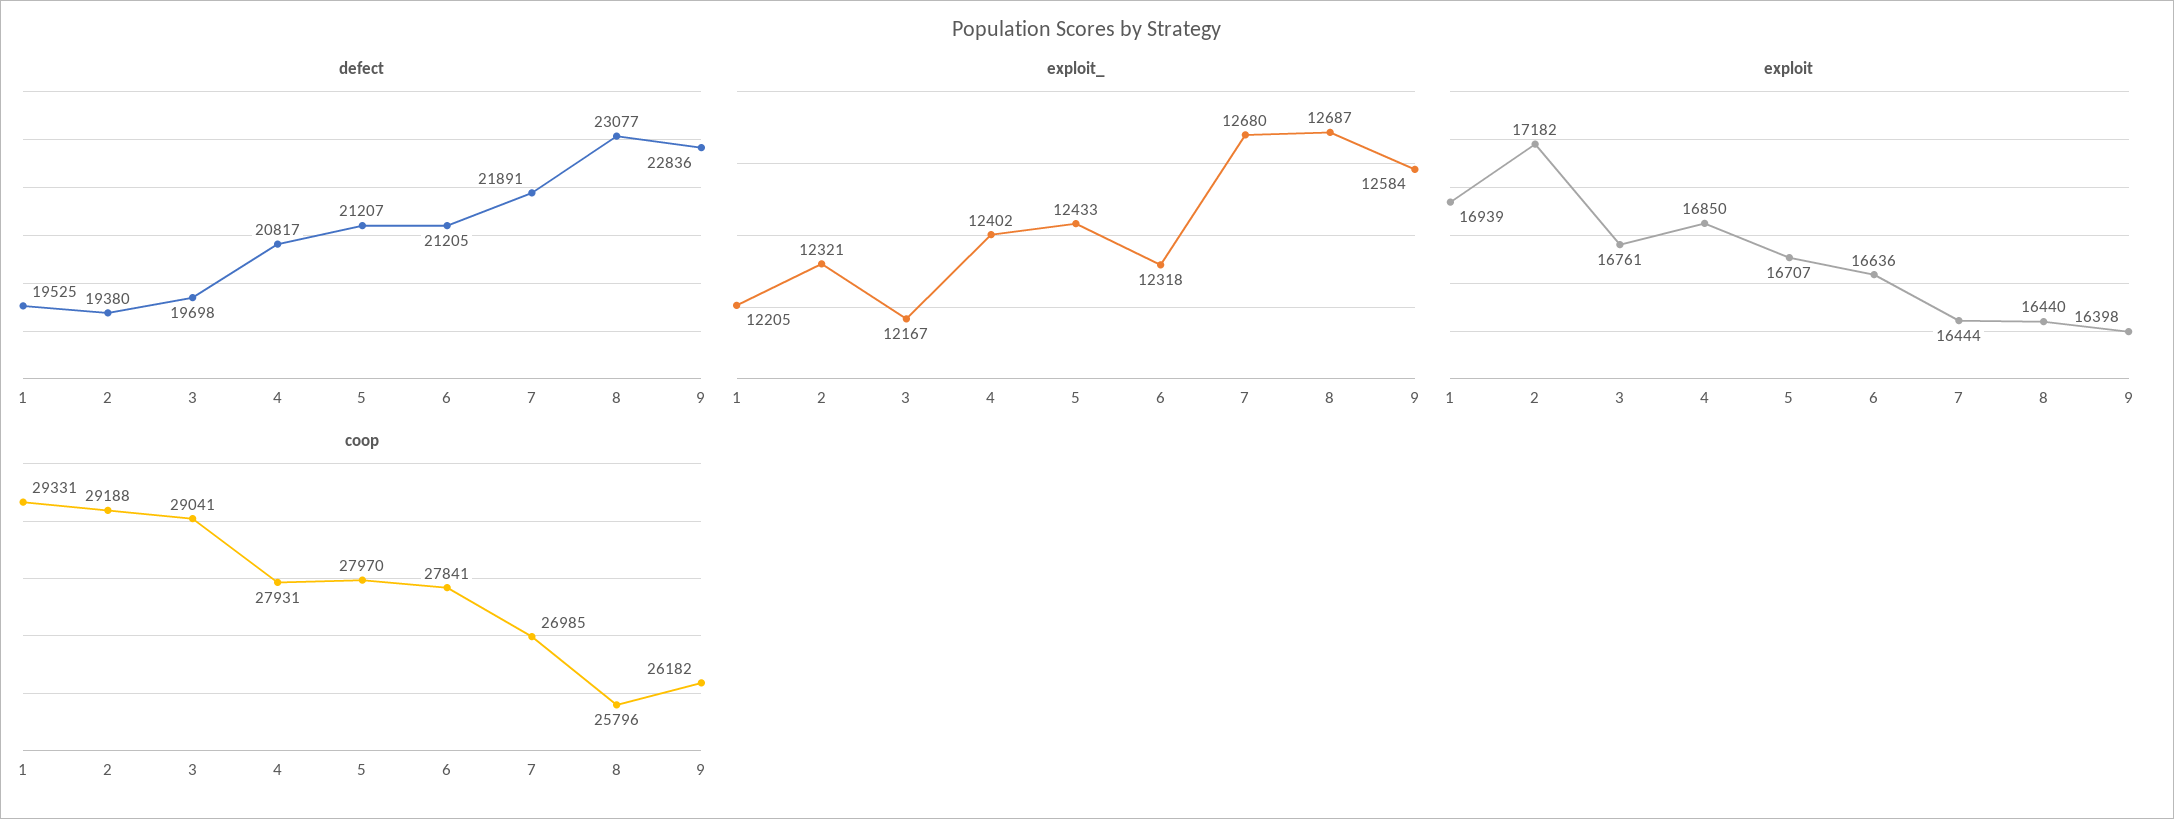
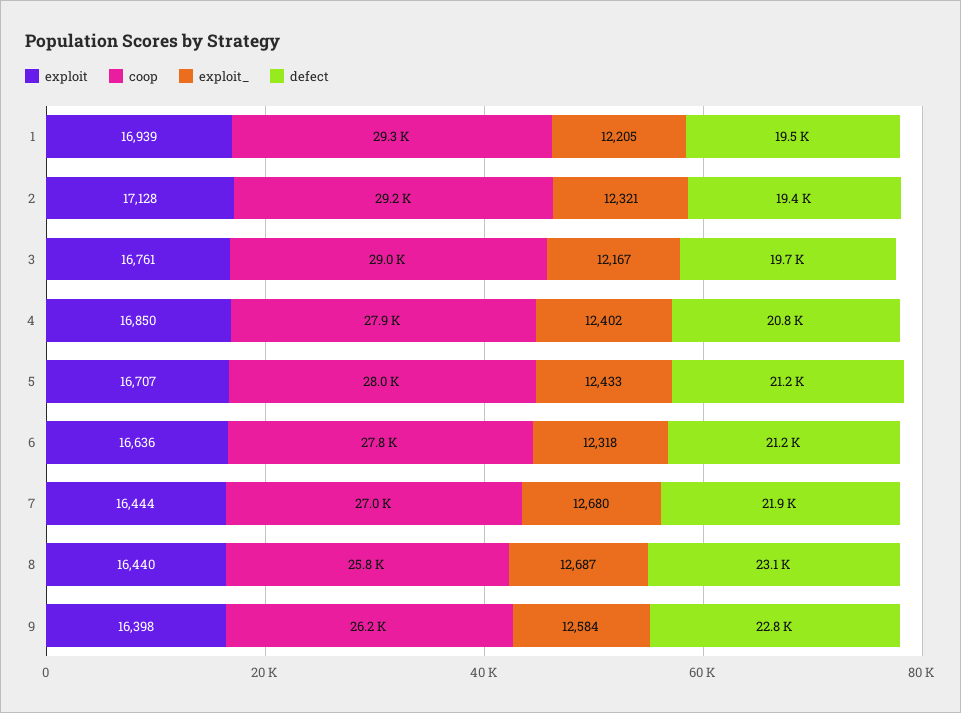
exploit, 2: 17182 -> 17128

